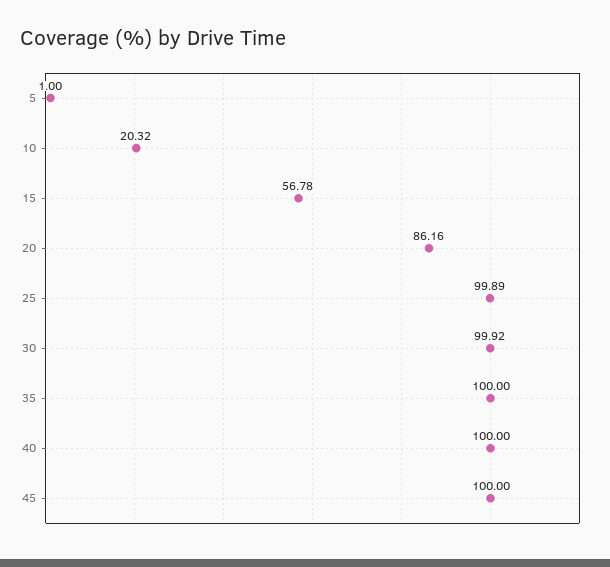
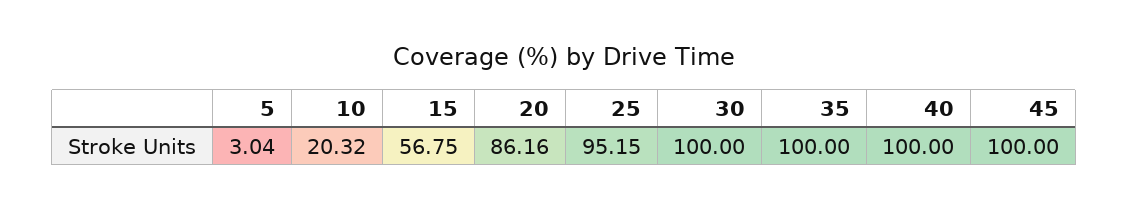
5: 1 -> 3.04
15: 56.78 -> 56.75
25: 99.89 -> 95.15
30: 99.92 -> 100

